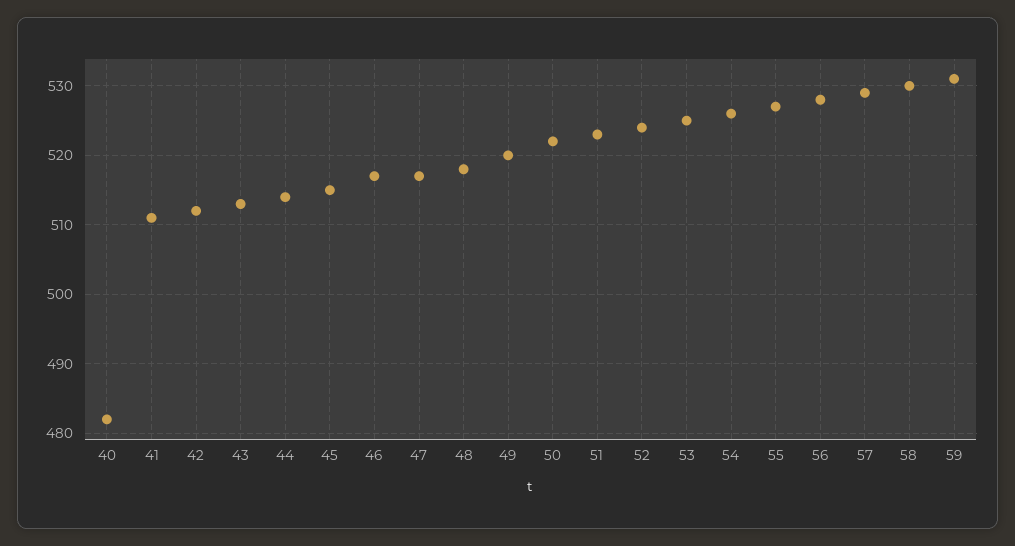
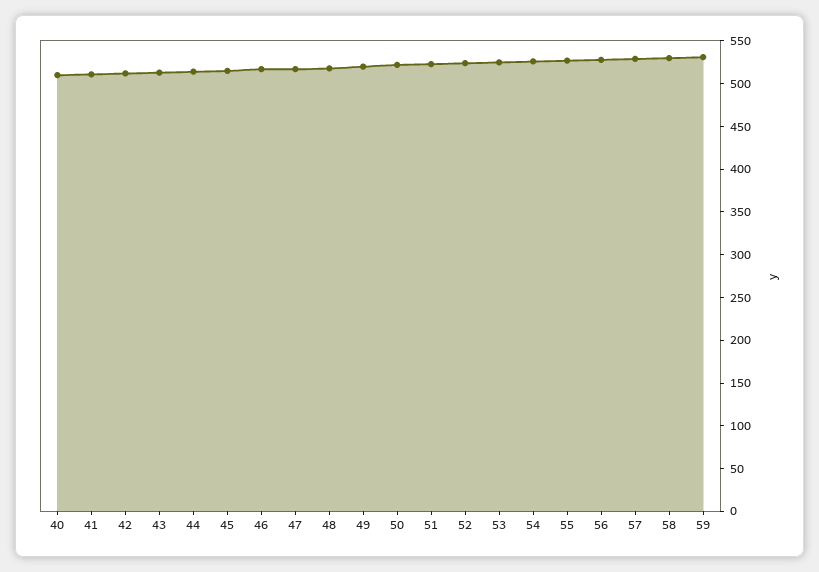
40: 482 -> 510

